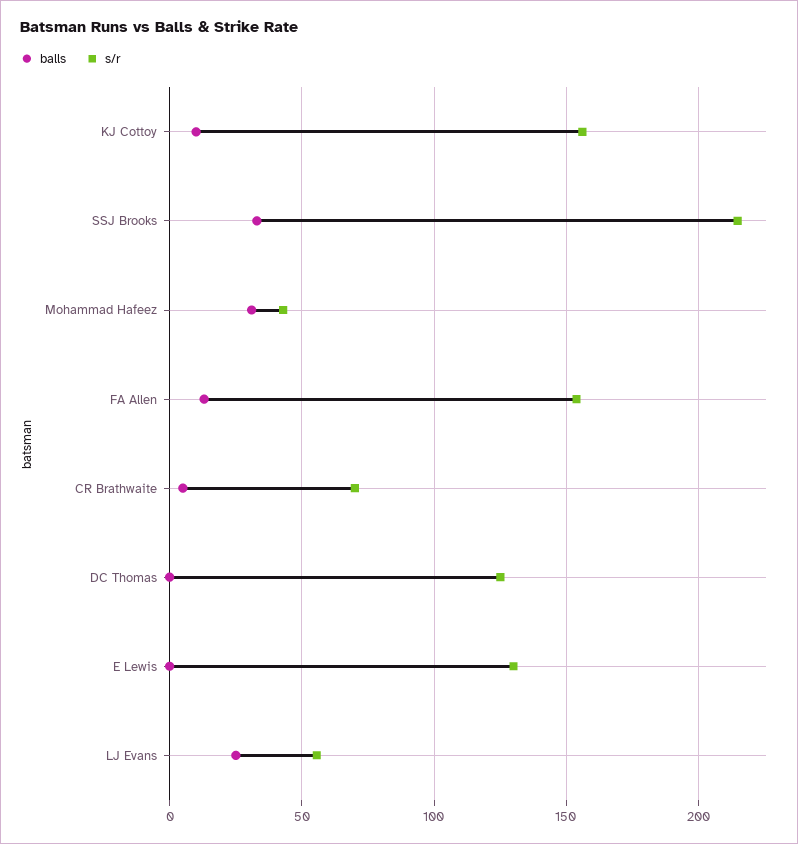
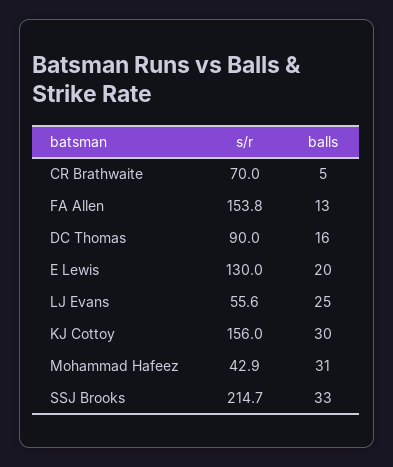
balls, KJ Cottoy: 10 -> 30
balls, DC Thomas: 0 -> 16
s/r, DC Thomas: 125 -> 90
balls, E Lewis: 0 -> 20

